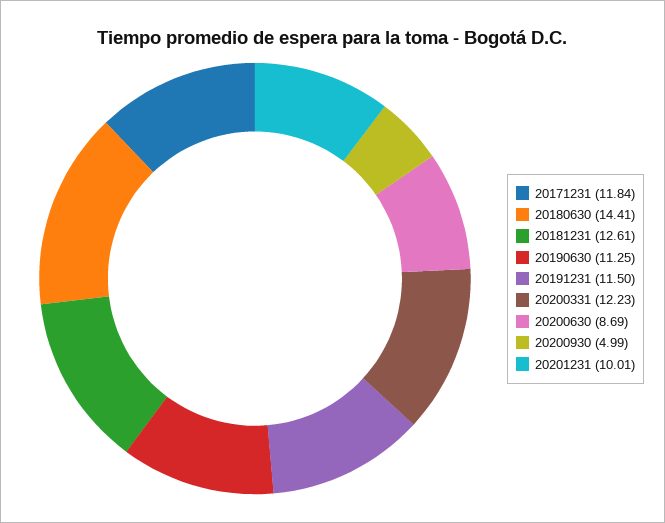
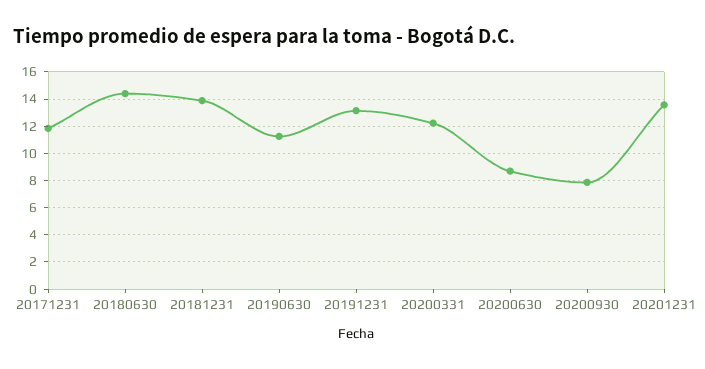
20181231: 12.61 -> 14
20191231: 11.5 -> 13
20200930: 4.99 -> 8
20201231: 10.01 -> 13.5

